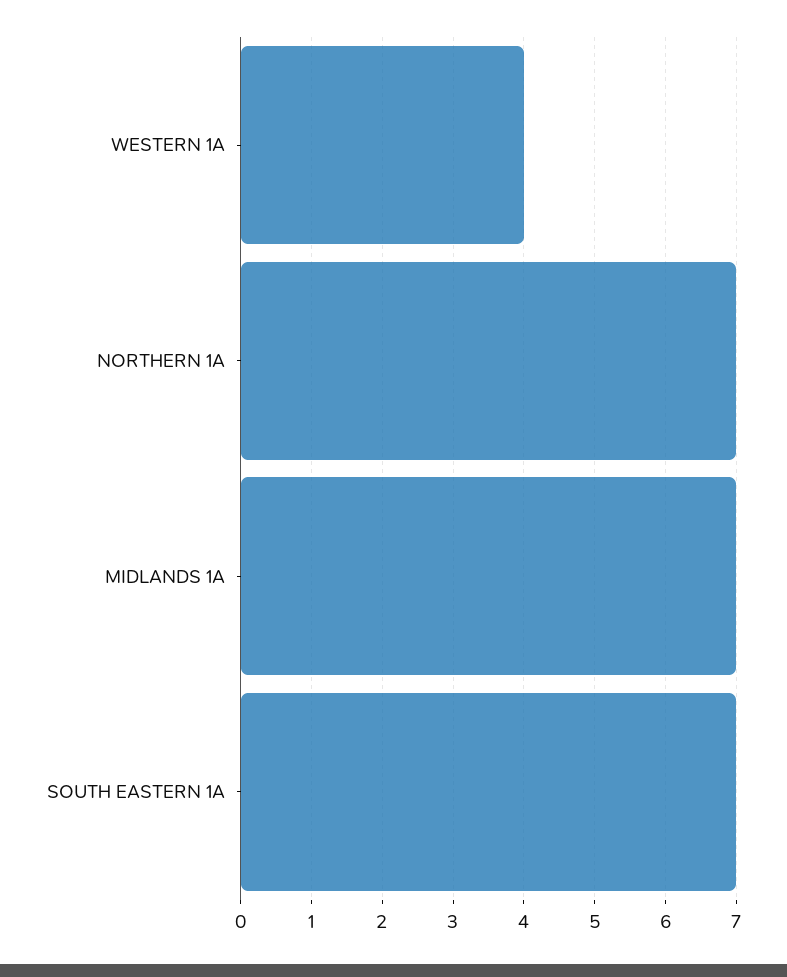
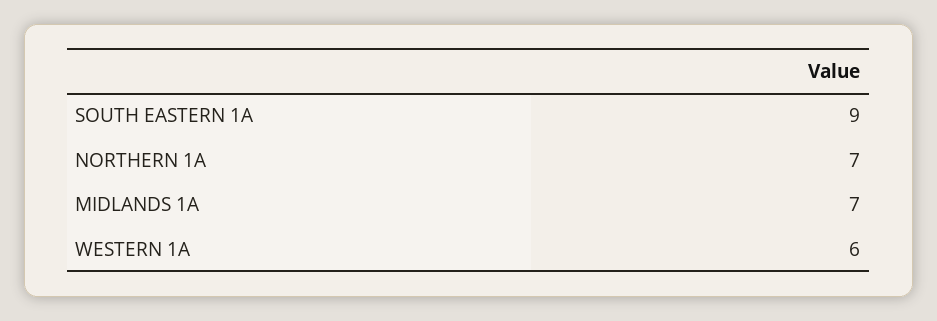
WESTERN 1A: 4 -> 6
SOUTH EASTERN 1A: 7 -> 9

